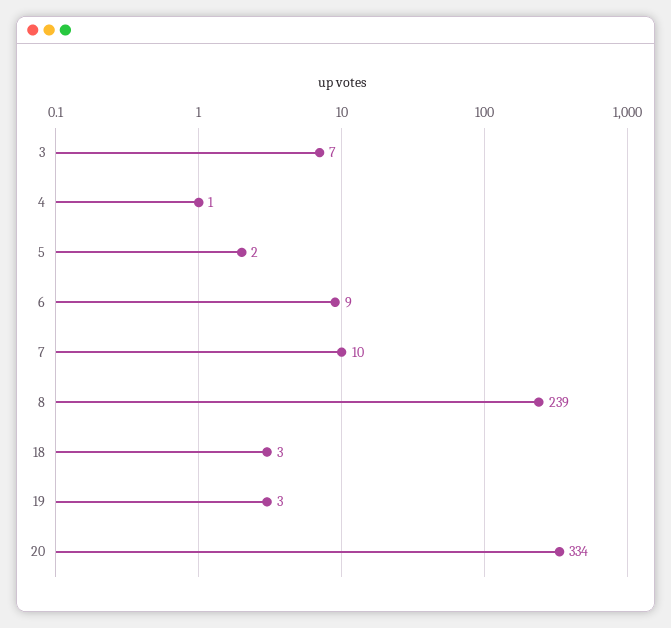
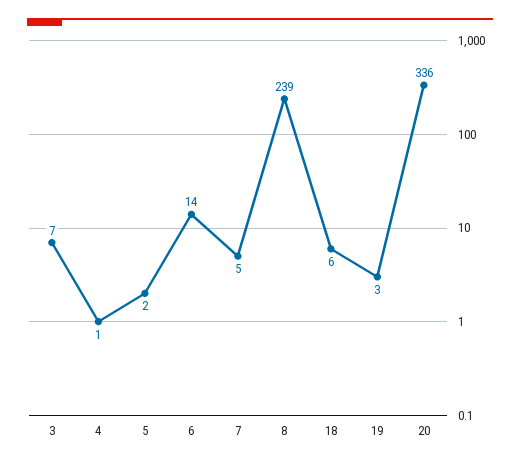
6: 9 -> 14
7: 10 -> 5
18: 3 -> 6
20: 334 -> 336

